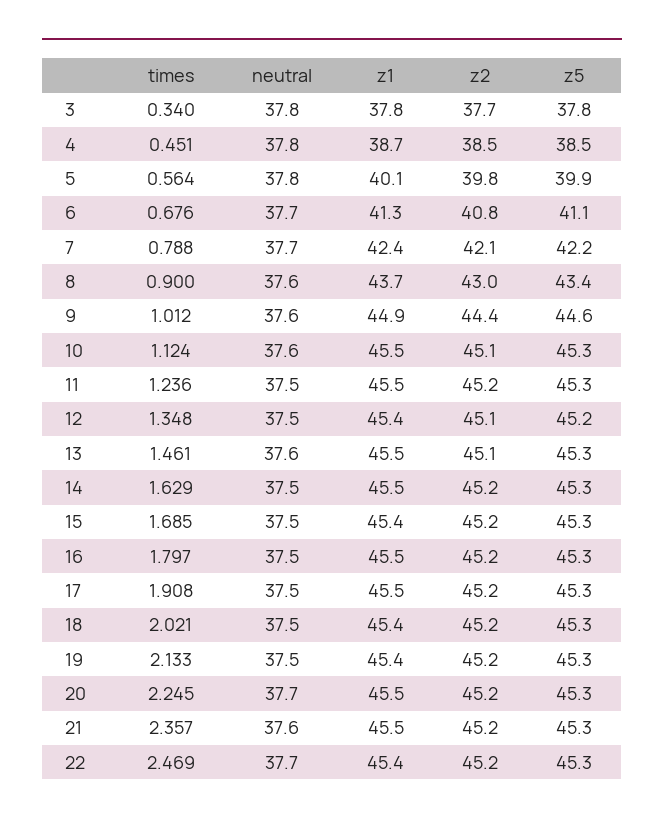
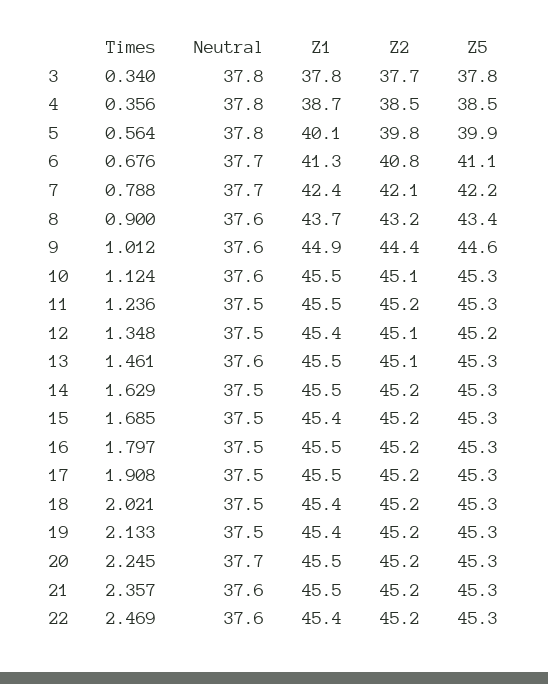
times, 4: 0.451 -> 0.356
z2, 8: 43 -> 43.2
neutral, 22: 37.7 -> 37.6

